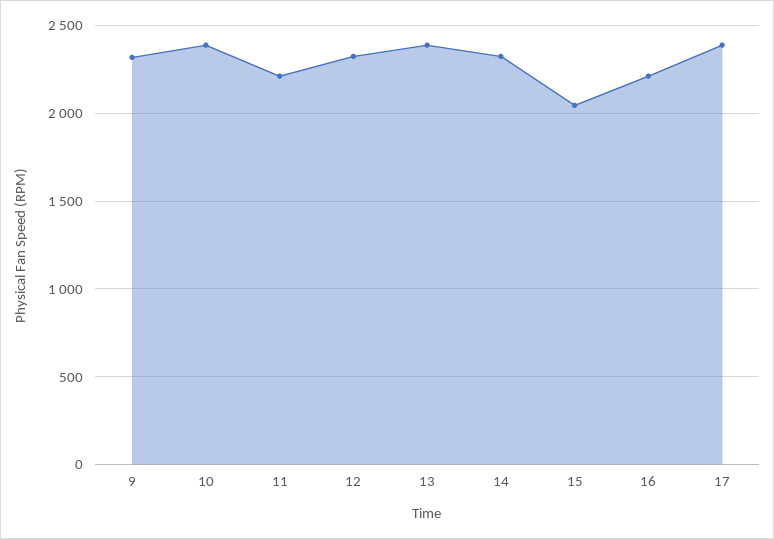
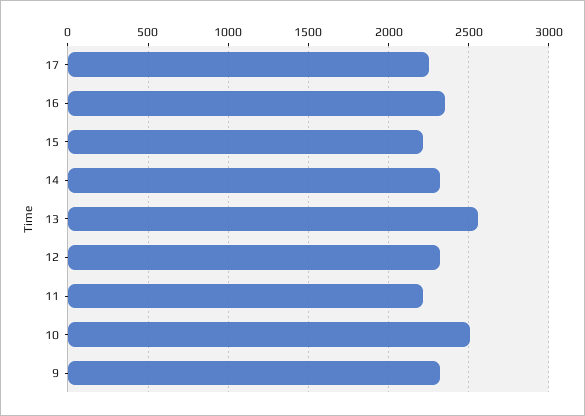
10: 2400 -> 2500
13: 2400 -> 2550
15: 2050 -> 2200
16: 2200 -> 2350
17: 2400 -> 2250

